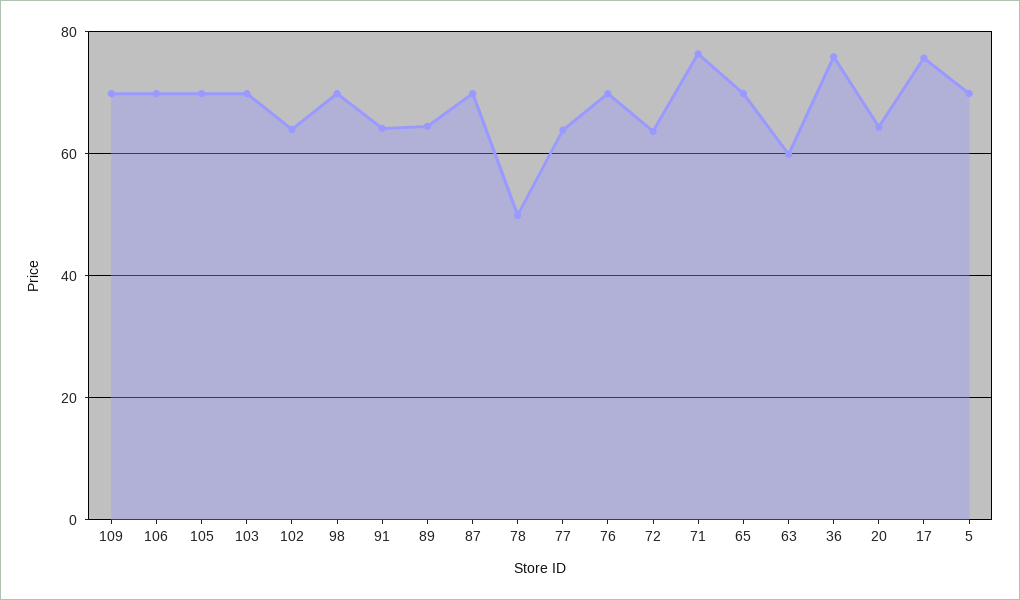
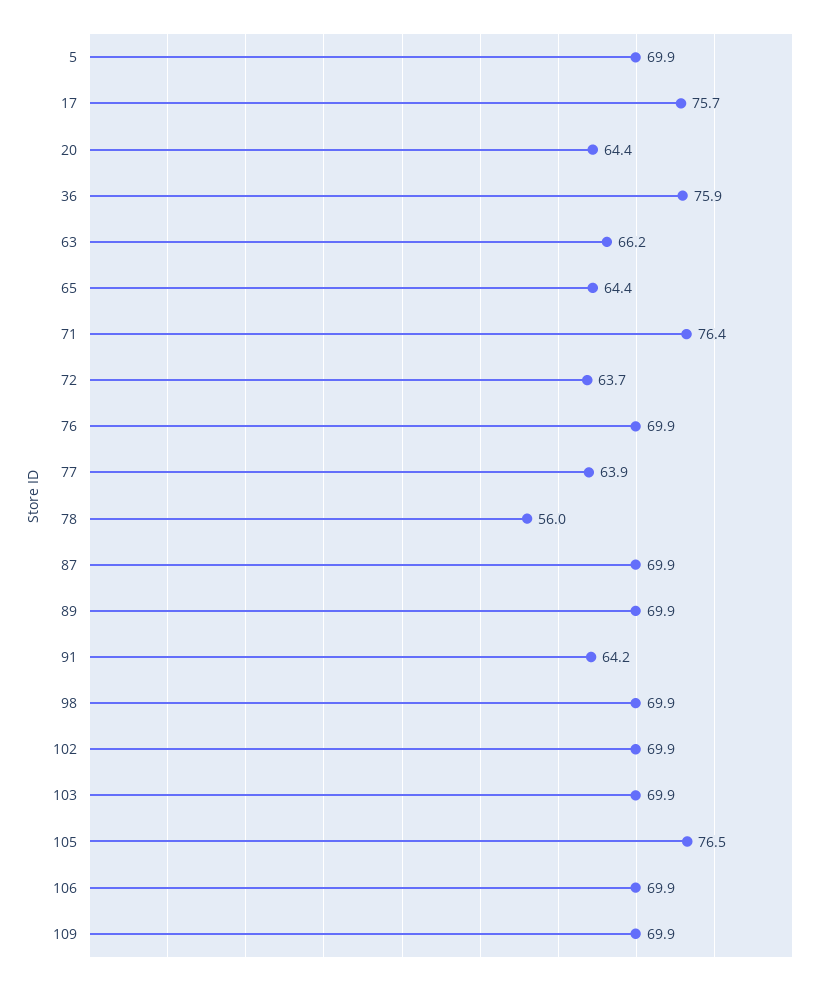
105: 70 -> 76.5
102: 64 -> 69.9
89: 64 -> 69.9
78: 50 -> 56
65: 70 -> 64.4
63: 60 -> 66.2

